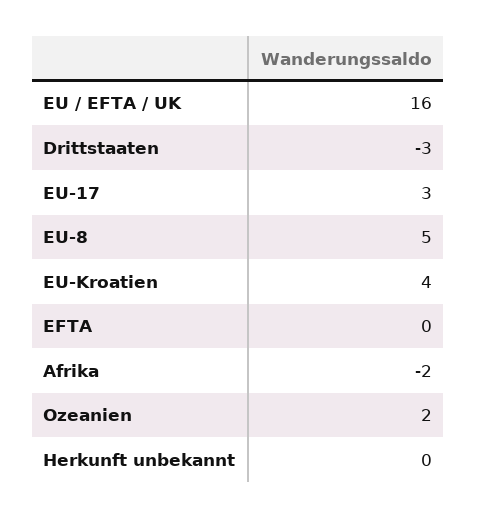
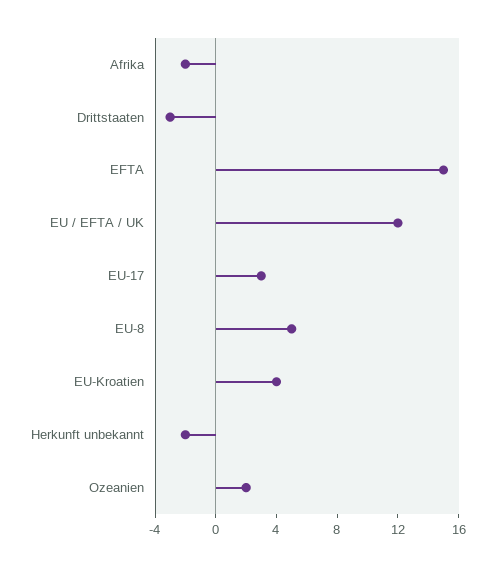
EU / EFTA / UK: 16 -> 12
EFTA: 0 -> 15
Herkunft unbekannt: 0 -> -2

